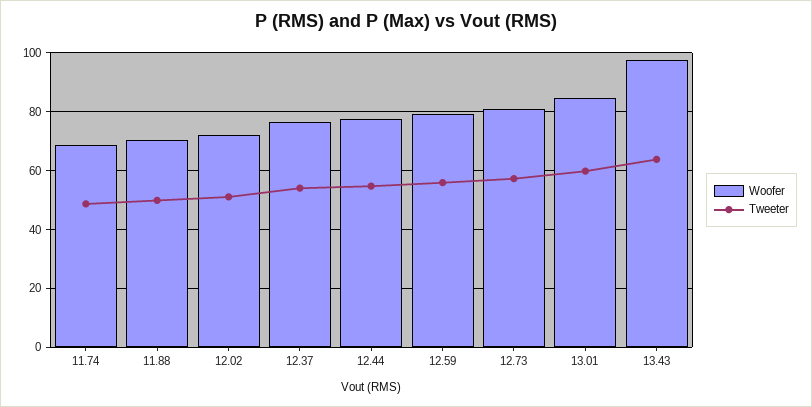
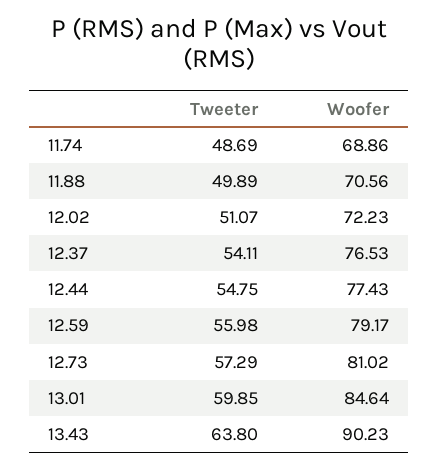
Woofer, 13.43: 97.5 -> 90.23

